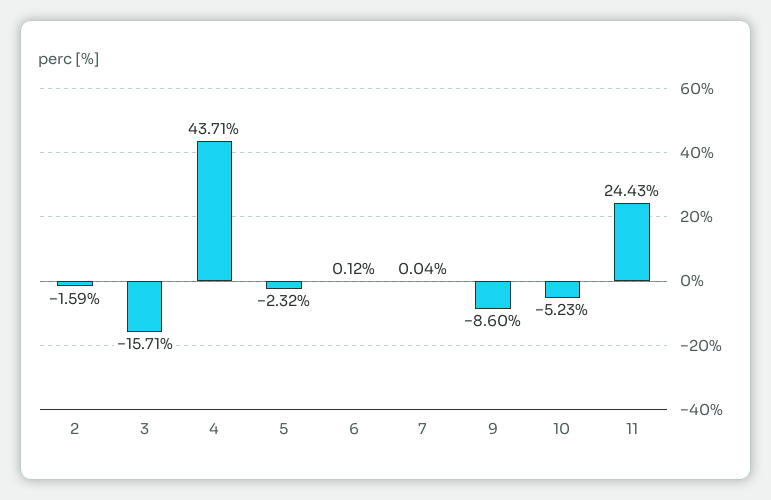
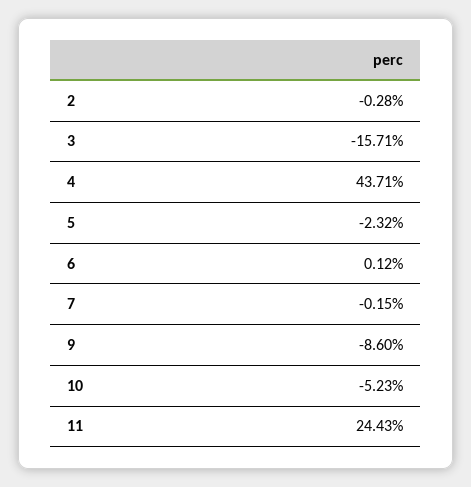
2: -1.59 -> -0.28
7: 0.04 -> -0.15

